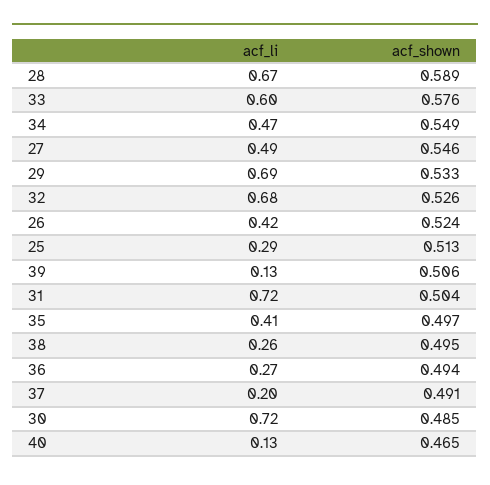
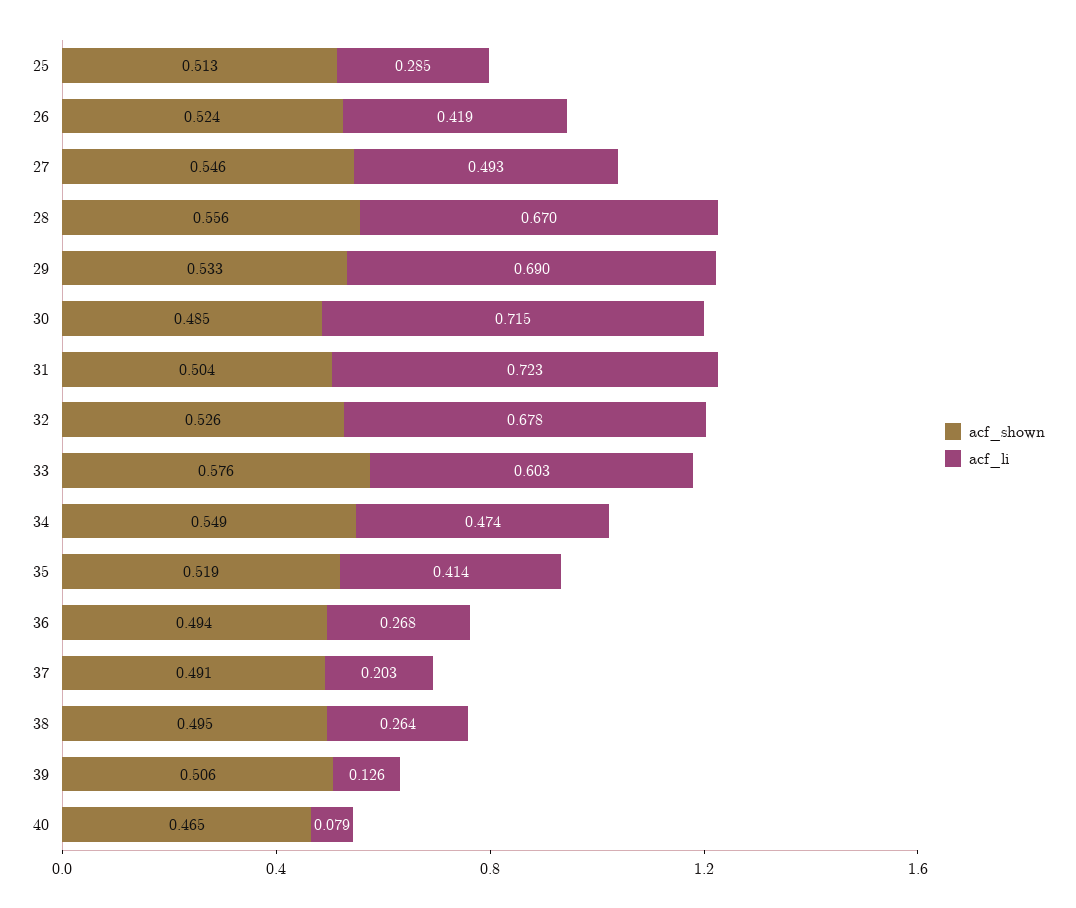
acf_shown, 28: 0.589 -> 0.556
acf_shown, 35: 0.497 -> 0.519
acf_li, 40: 0.13 -> 0.079

